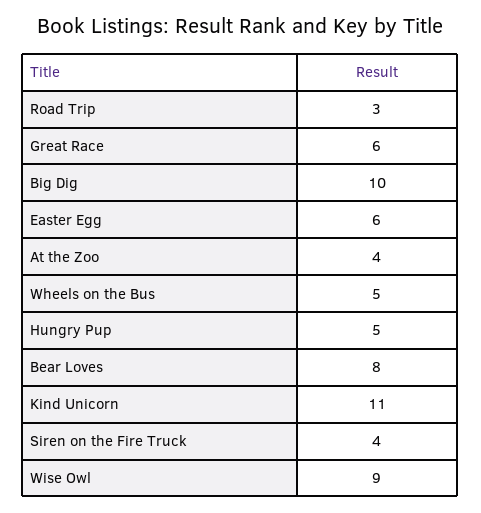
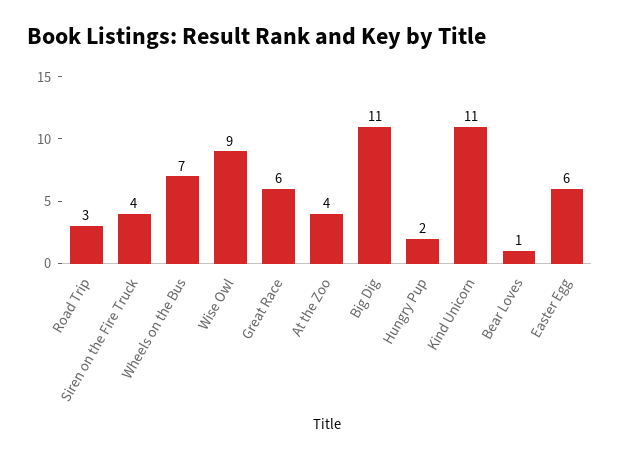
Big Dig: 10 -> 11
Wheels on the Bus: 5 -> 7
Hungry Pup: 5 -> 2
Bear Loves: 8 -> 1

